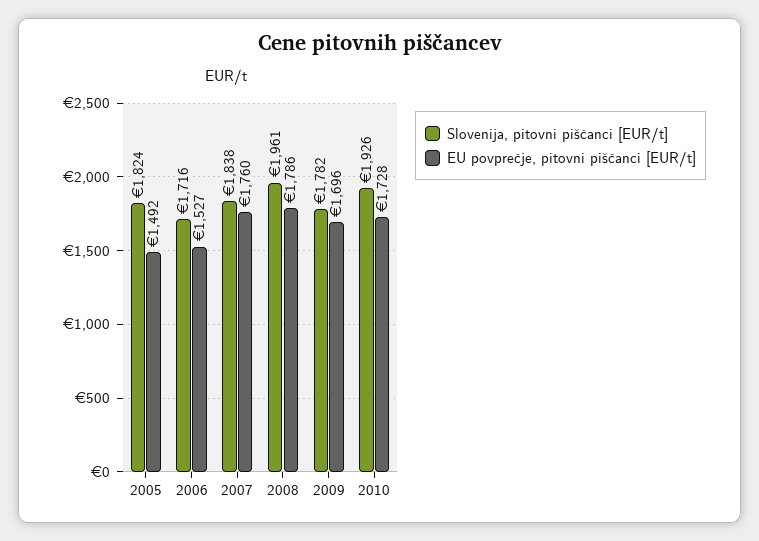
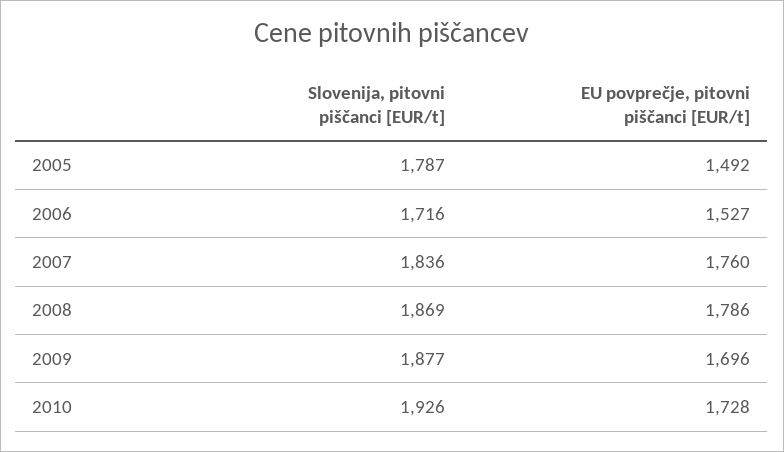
Slovenija, pitovni piščanci [EUR/t], 2005: 1824 -> 1787
Slovenija, pitovni piščanci [EUR/t], 2007: 1838 -> 1836
Slovenija, pitovni piščanci [EUR/t], 2008: 1961 -> 1869
Slovenija, pitovni piščanci [EUR/t], 2009: 1782 -> 1877

